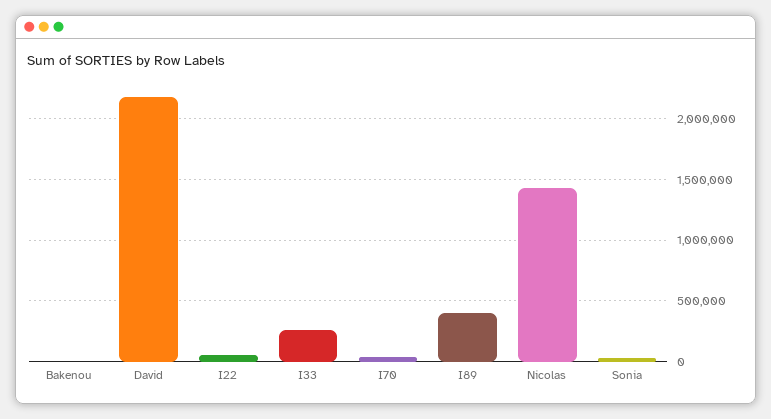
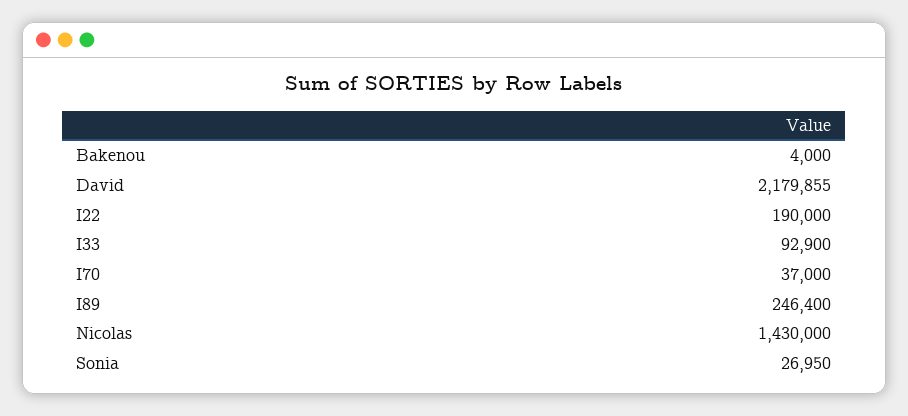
I22: 50000 -> 190000
I33: 250000 -> 92900
I89: 400000 -> 246400

